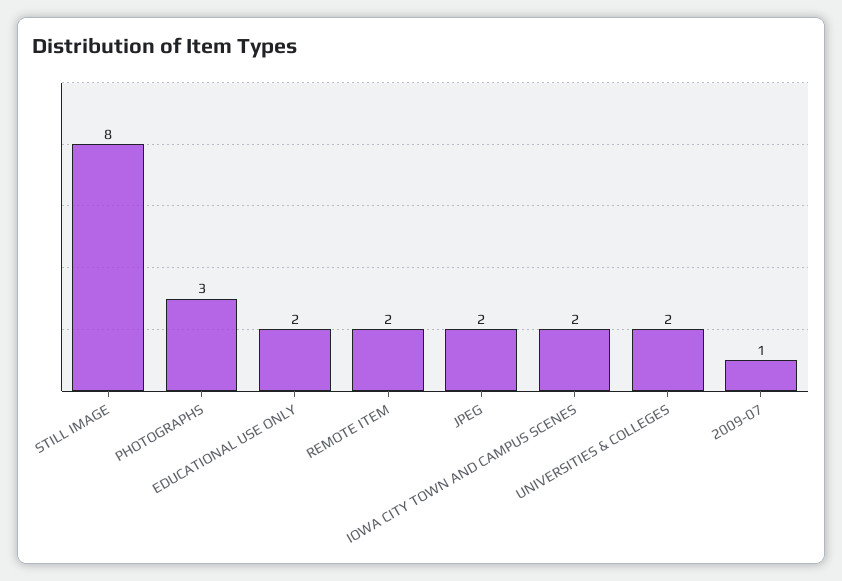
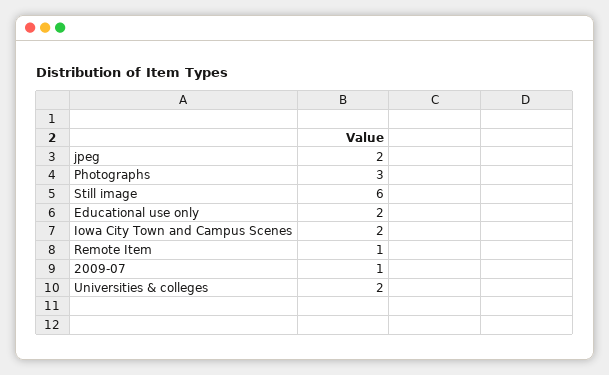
STILL IMAGE: 8 -> 6
REMOTE ITEM: 2 -> 1

